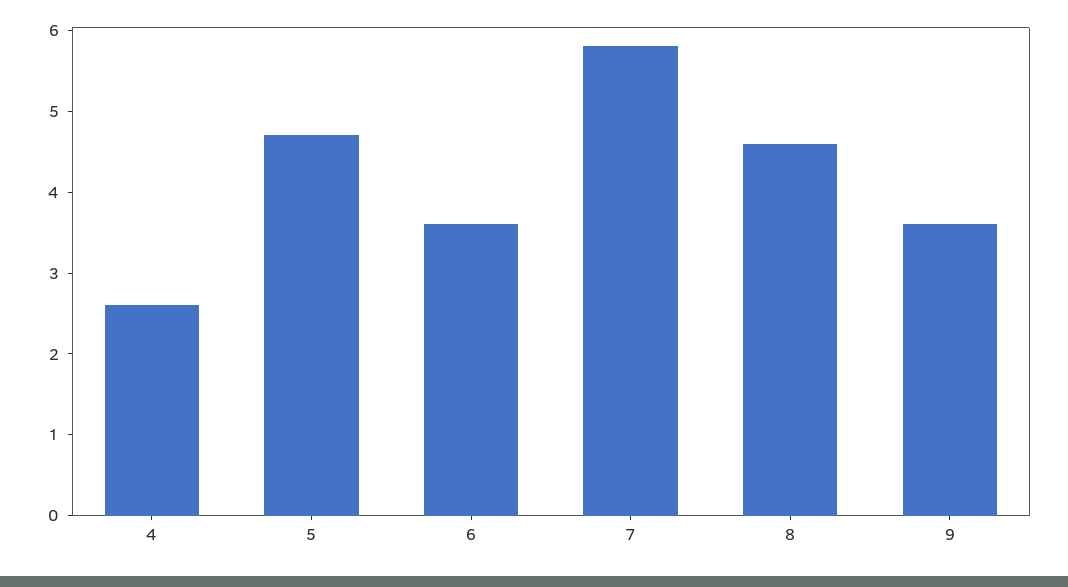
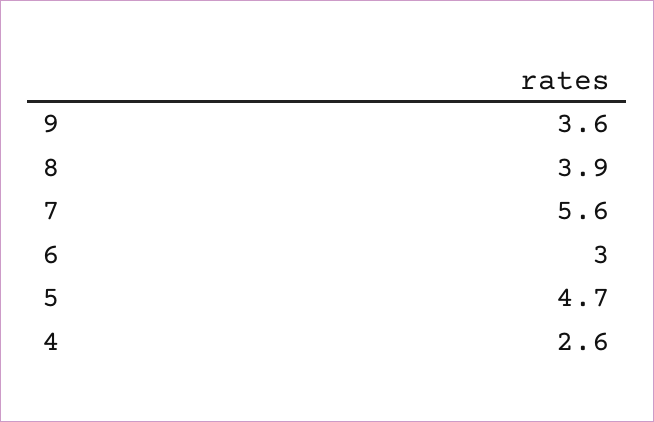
6: 3.6 -> 3
7: 5.8 -> 5.6
8: 4.6 -> 3.9

